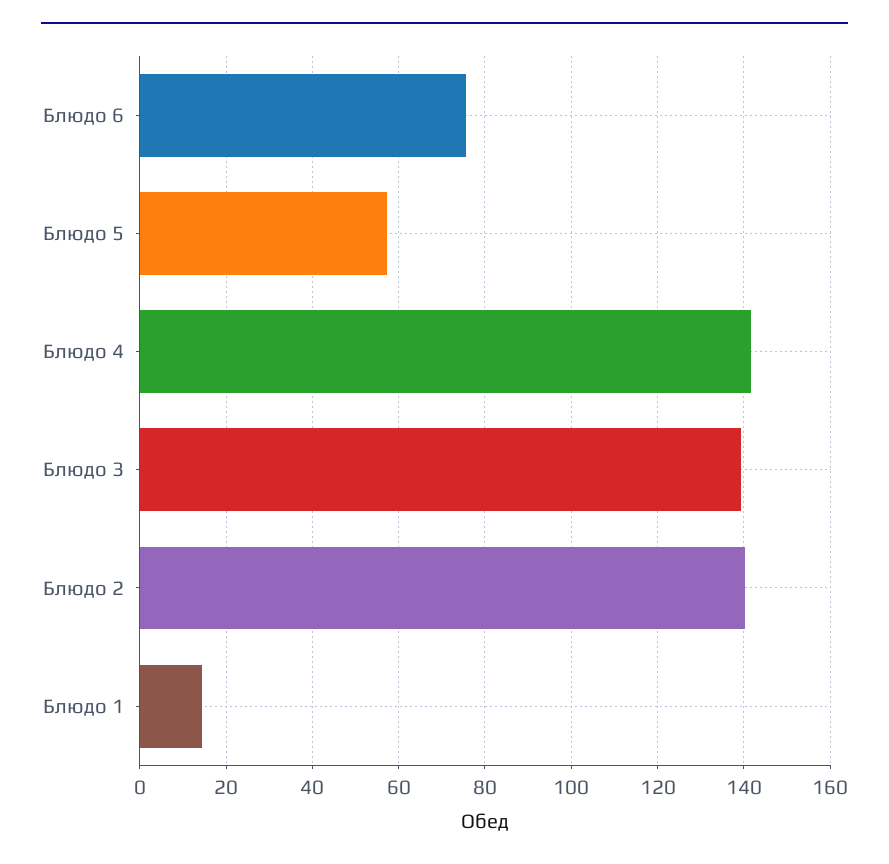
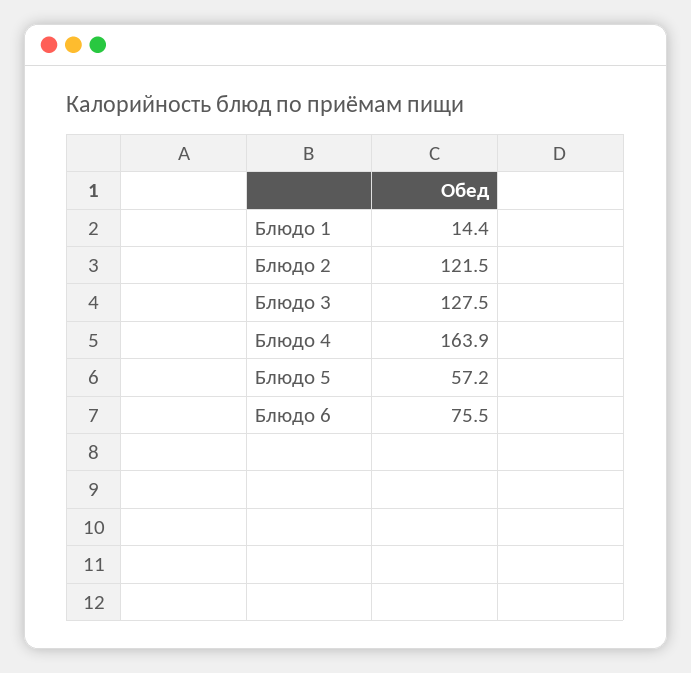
Блюдо 4: 142 -> 163.9
Блюдо 3: 140 -> 127.5
Блюдо 2: 140 -> 121.5

